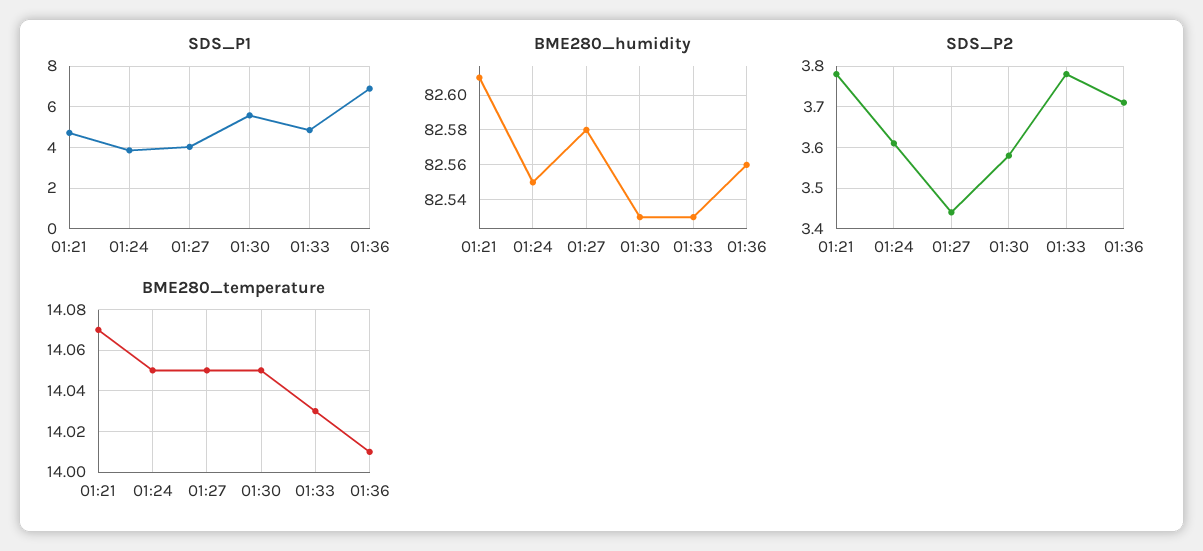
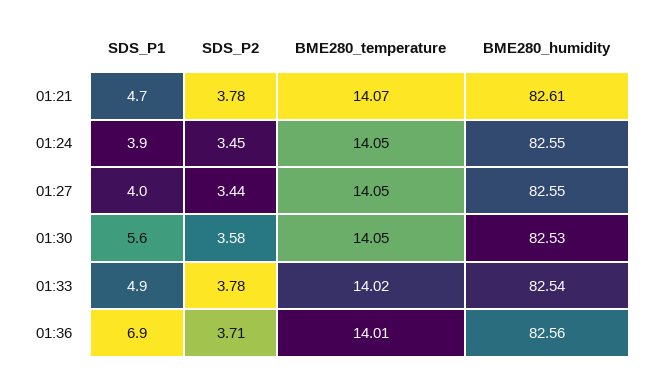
BME280_humidity, 01:27: 82.58 -> 82.55
BME280_humidity, 01:33: 82.53 -> 82.54
SDS_P2, 01:24: 3.6 -> 3.45
BME280_temperature, 01:33: 14.03 -> 14.02

